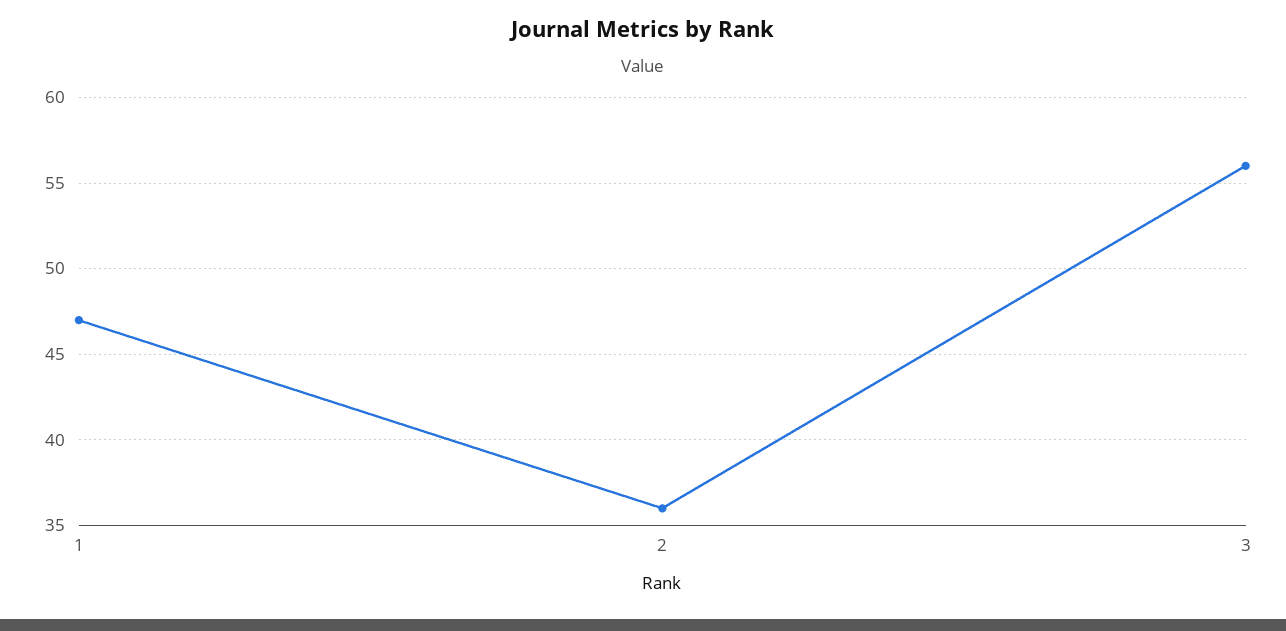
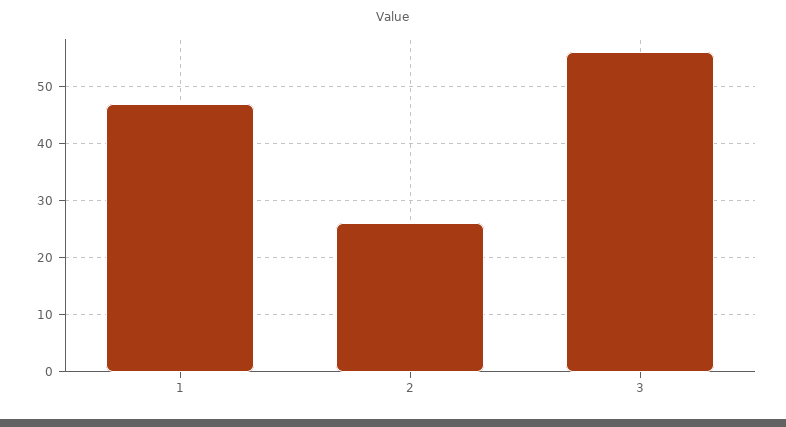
2: 36 -> 25

